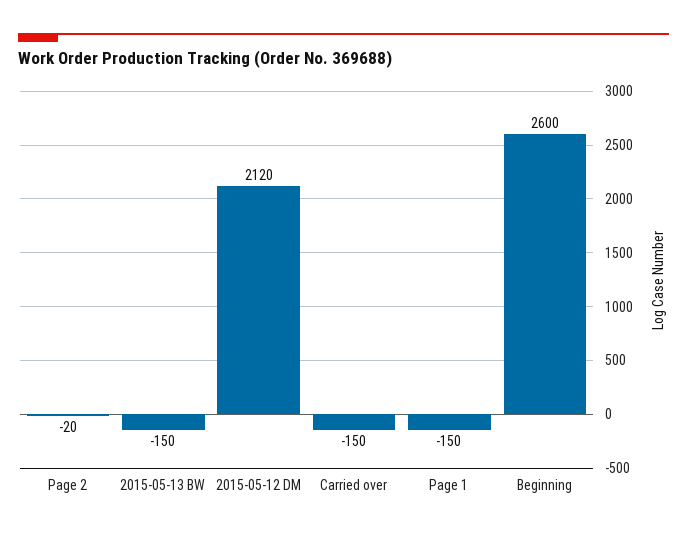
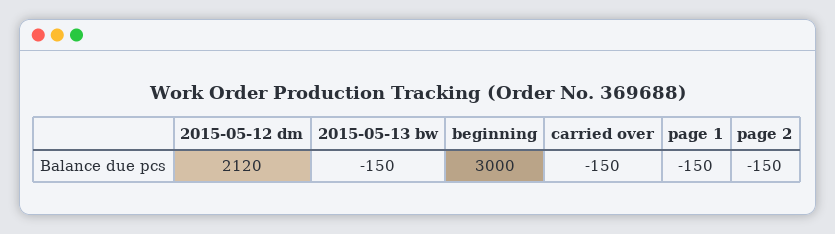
Page 2: -20 -> -150
Beginning: 2600 -> 3000

